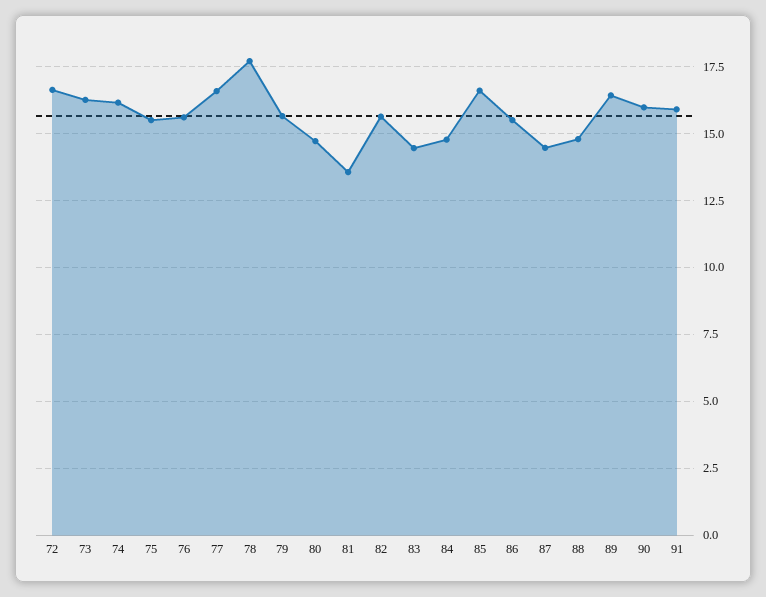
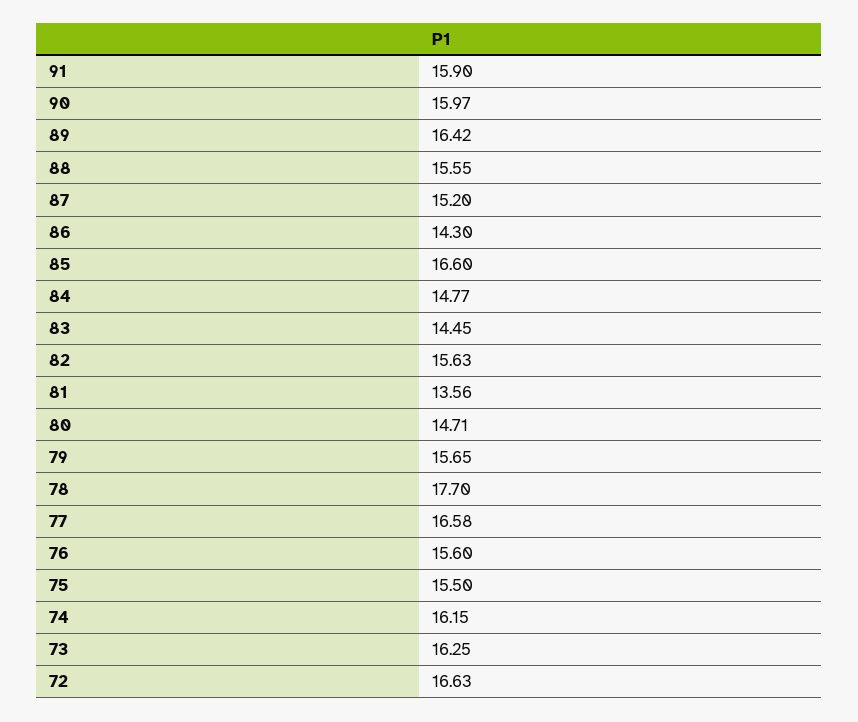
86: 15.5 -> 14.3
87: 14.5 -> 15.2
88: 14.75 -> 15.55

